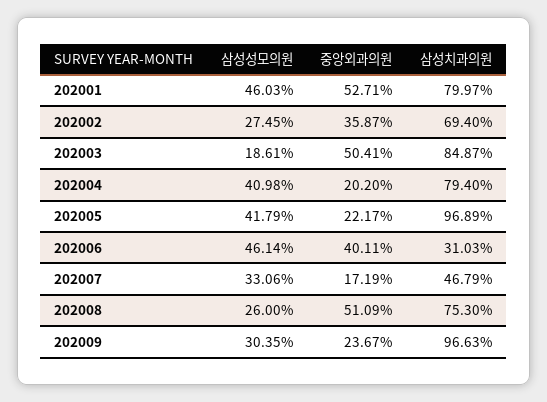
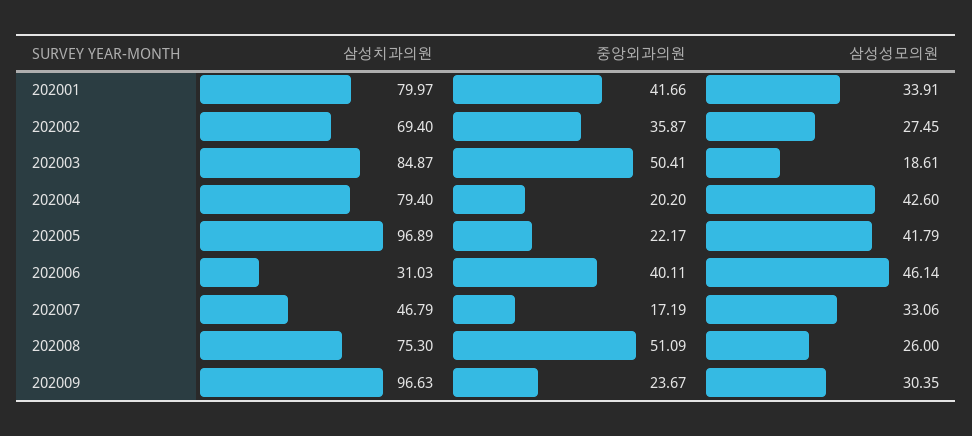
삼성성모의원, 202001: 46.03 -> 33.91
중앙외과의원, 202001: 52.71 -> 41.66
삼성성모의원, 202004: 40.98 -> 42.6

